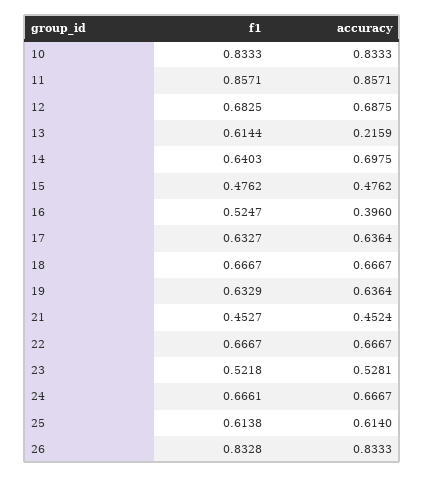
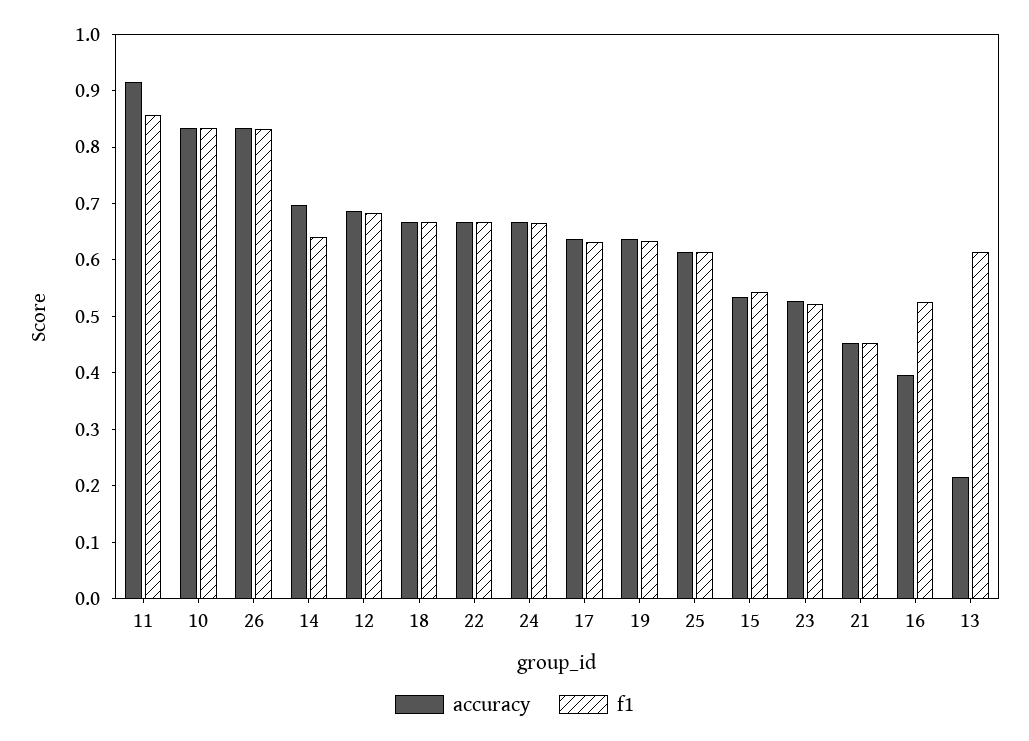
accuracy, 11: 0.8571 -> 0.92
f1, 15: 0.4762 -> 0.54
accuracy, 15: 0.4762 -> 0.54

